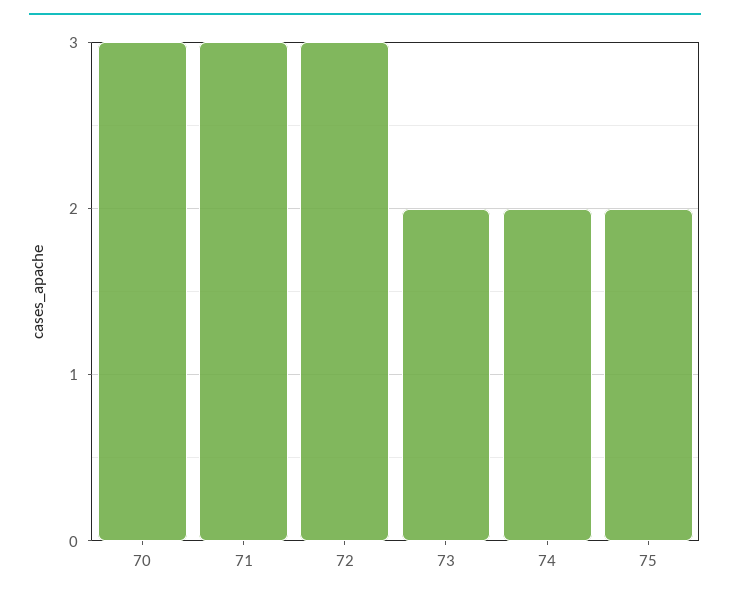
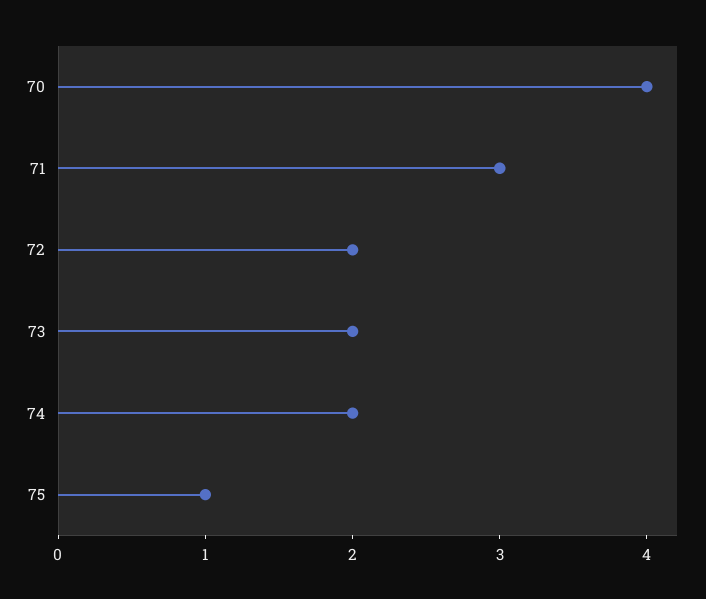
70: 3 -> 4
72: 3 -> 2
75: 2 -> 1

